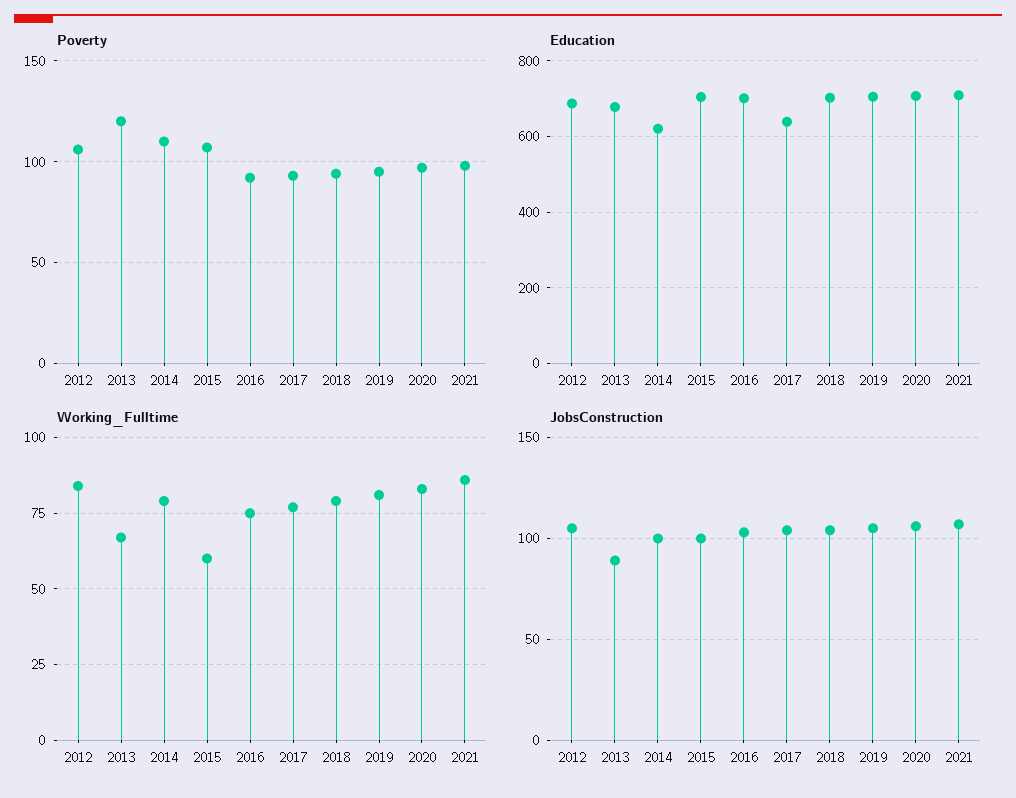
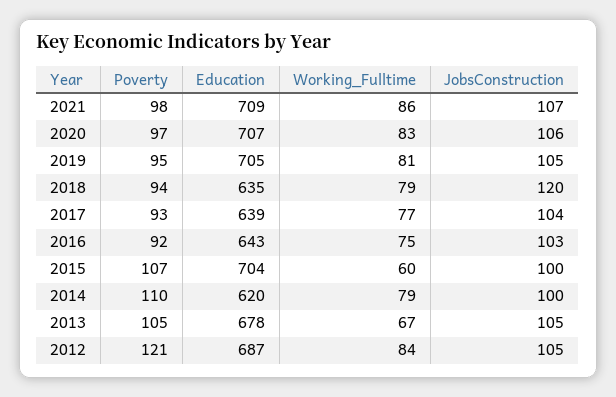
Poverty, 2012: 105 -> 121
Poverty, 2013: 120 -> 105
Education, 2016: 700 -> 643
Education, 2018: 700 -> 635
JobsConstruction, 2013: 90 -> 105
JobsConstruction, 2018: 105 -> 120

